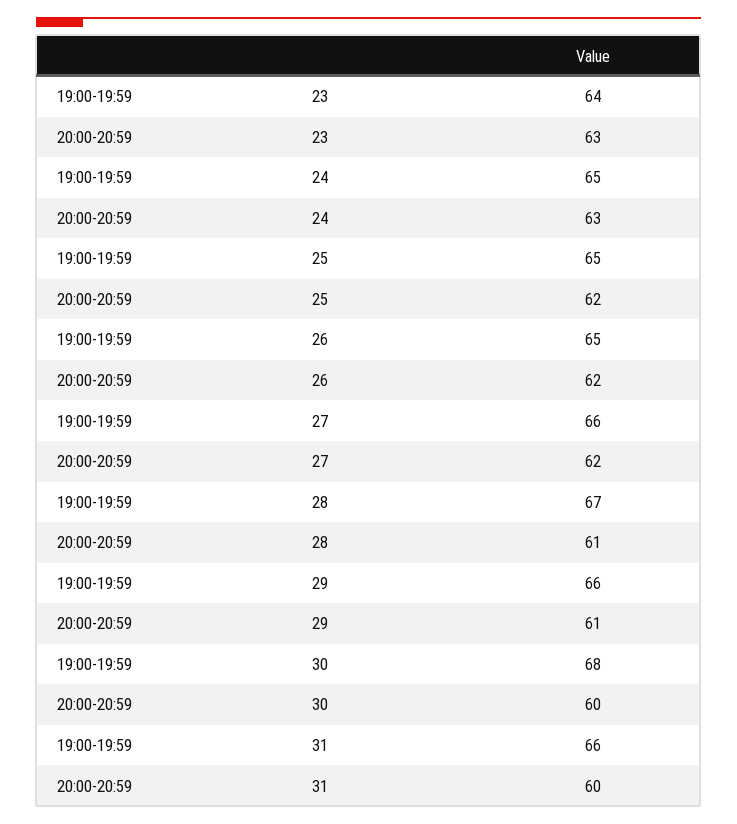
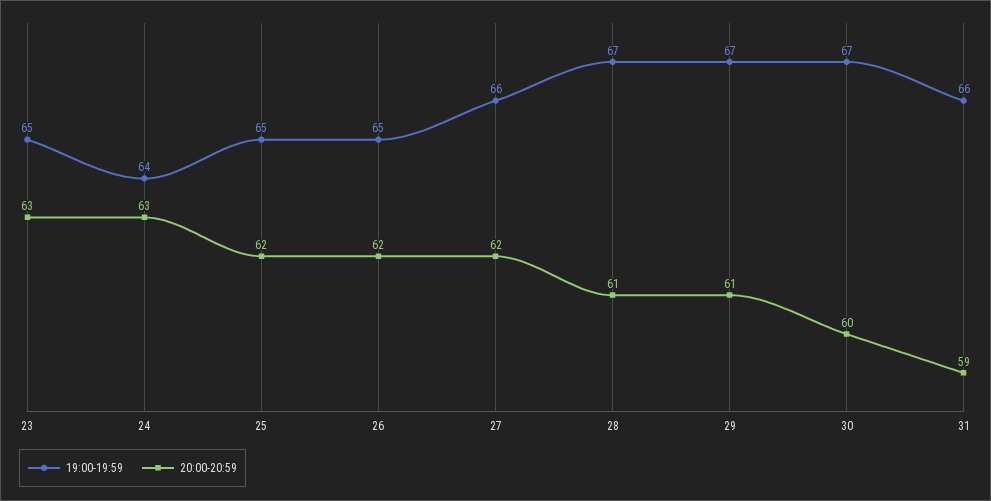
19:00-19:59, 23: 64 -> 65
19:00-19:59, 24: 65 -> 64
19:00-19:59, 29: 66 -> 67
19:00-19:59, 30: 68 -> 67
20:00-20:59, 31: 60 -> 59

